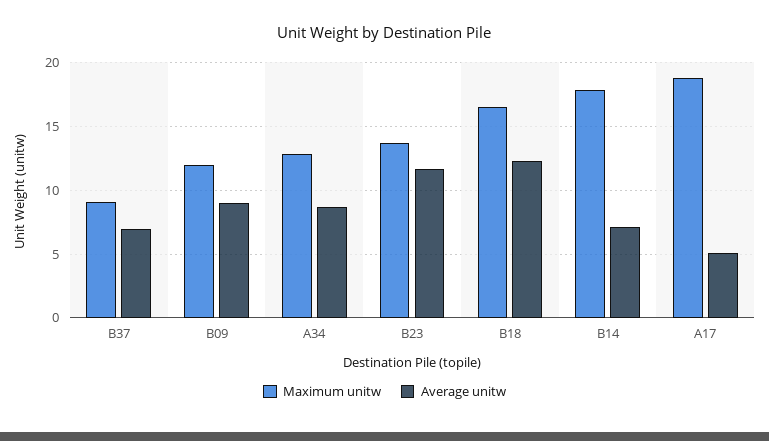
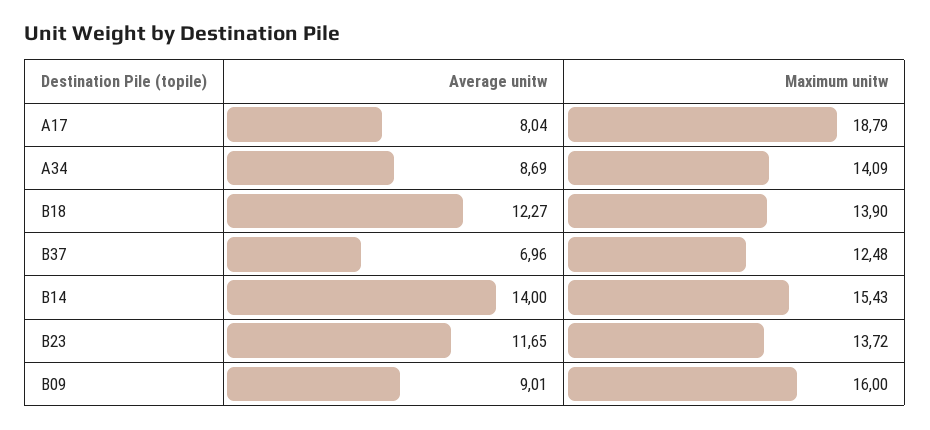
Maximum unitw, B37: 9 -> 12.48
Maximum unitw, B09: 12 -> 16
Maximum unitw, A34: 13 -> 14.09
Maximum unitw, B18: 16.5 -> 13.9
Maximum unitw, B14: 18 -> 15.43
Average unitw, B14: 7 -> 14
Average unitw, A17: 5 -> 8.04

